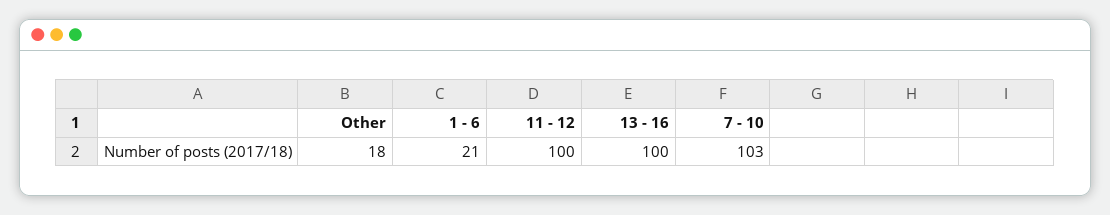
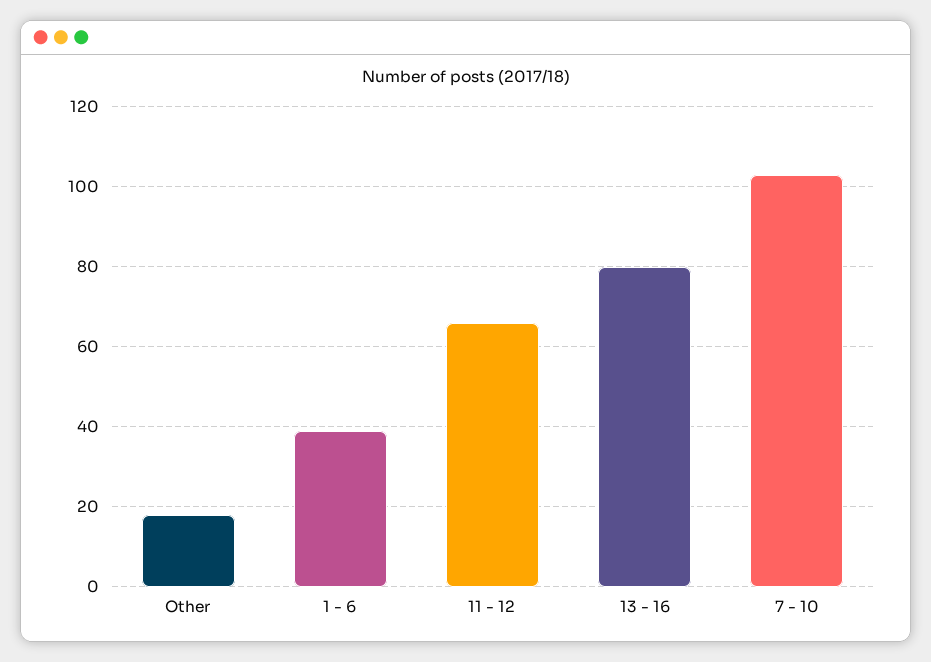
1 - 6: 21 -> 40
11 - 12: 100 -> 65
13 - 16: 100 -> 80

